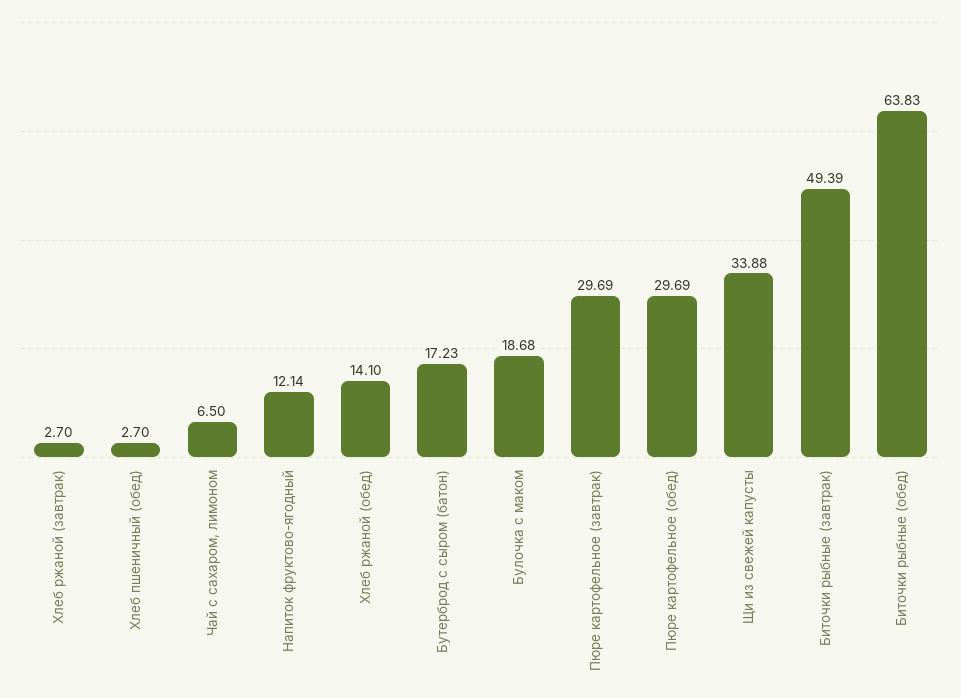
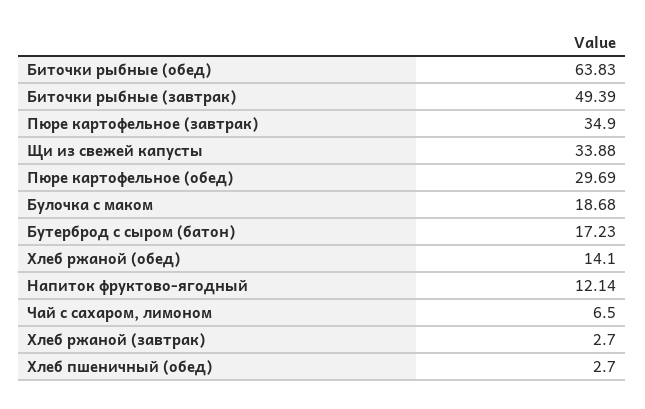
Пюре картофельное (завтрак): 29.69 -> 34.9

